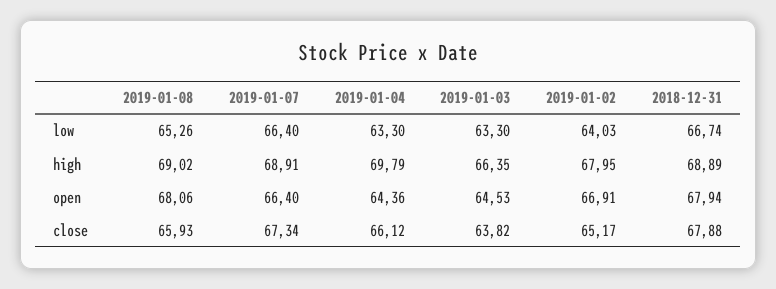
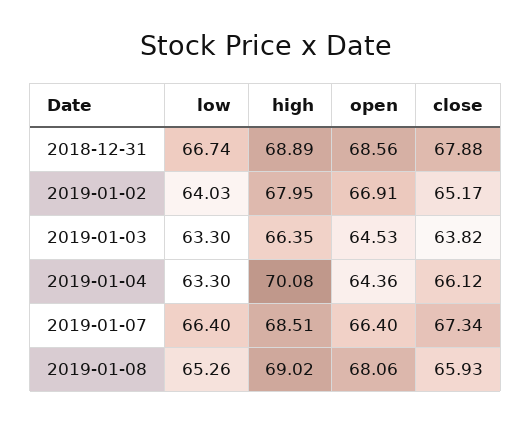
2019-01-07, high: 68.91 -> 68.51
2019-01-04, high: 69.79 -> 70.08
2018-12-31, open: 67.94 -> 68.56

